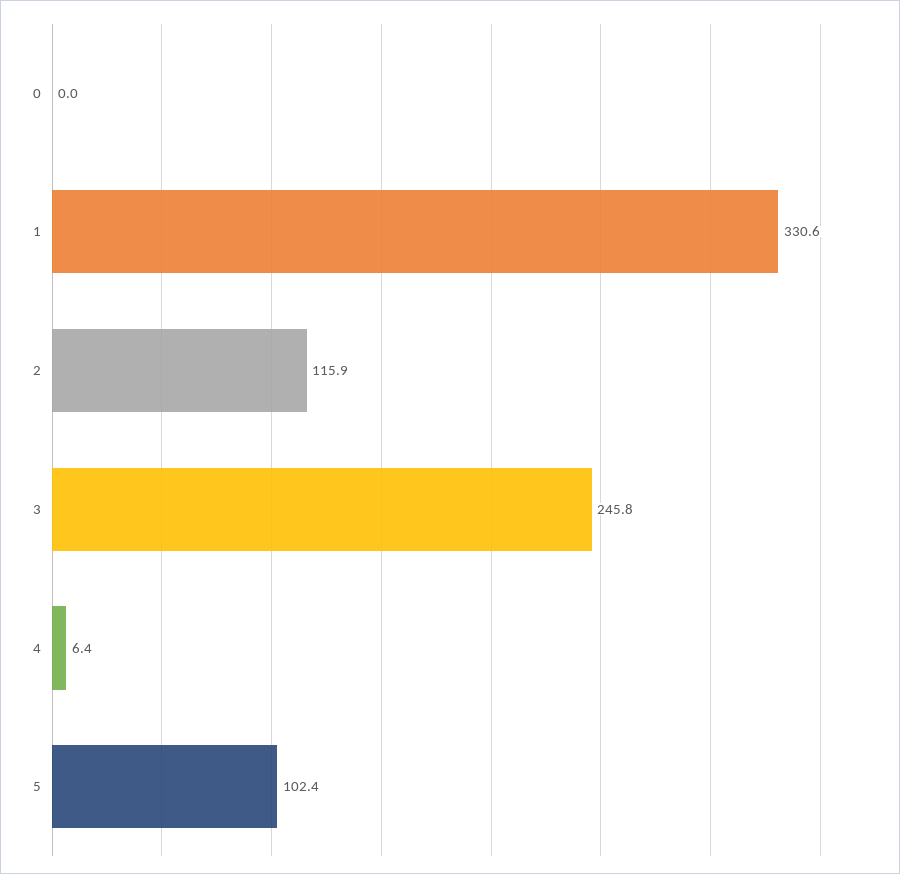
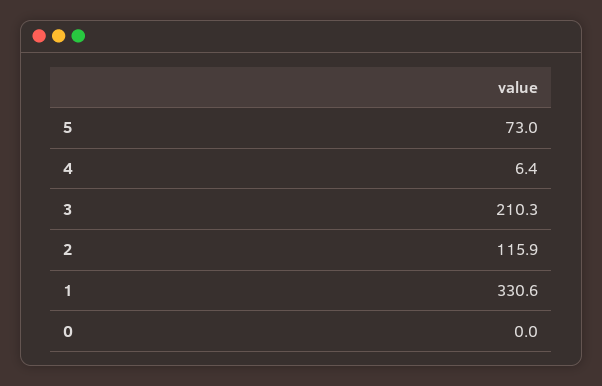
3: 245.8 -> 210.3
5: 102.4 -> 73

